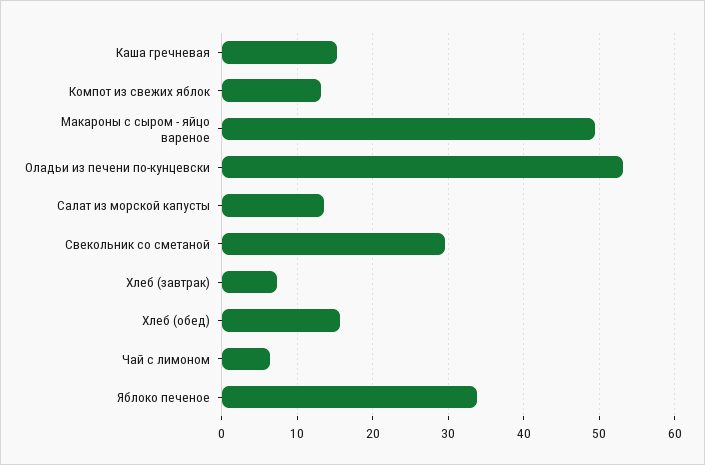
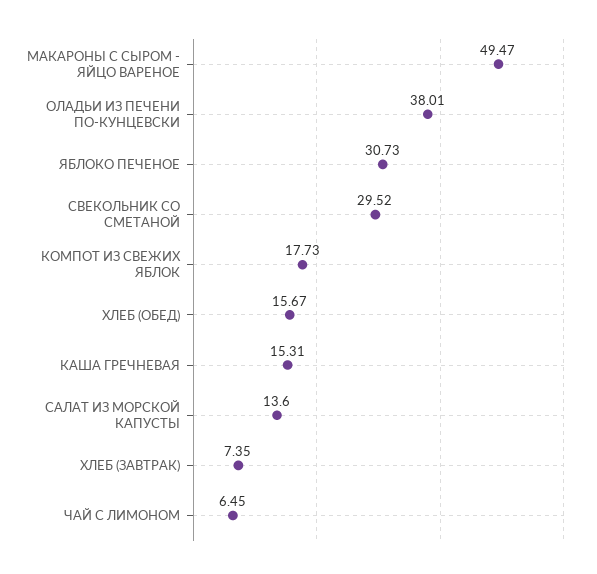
Компот из свежих яблок: 13 -> 17.73
Оладьи из печени по-кунцевски: 53 -> 38.01
Яблоко печеное: 34 -> 30.73

